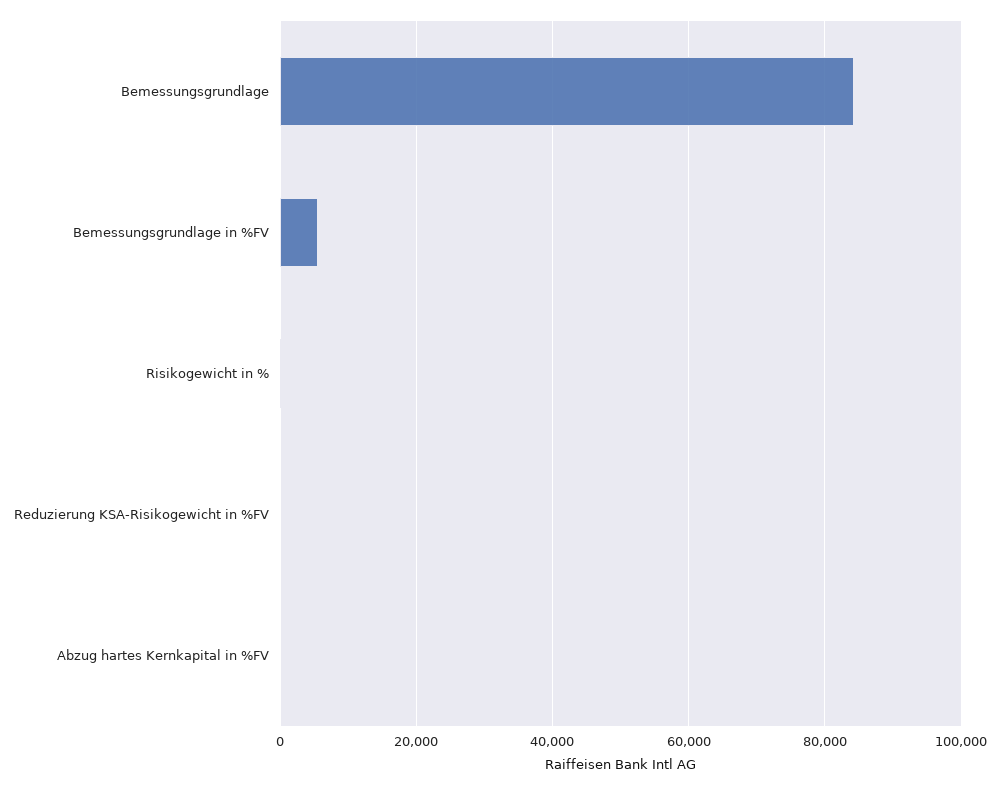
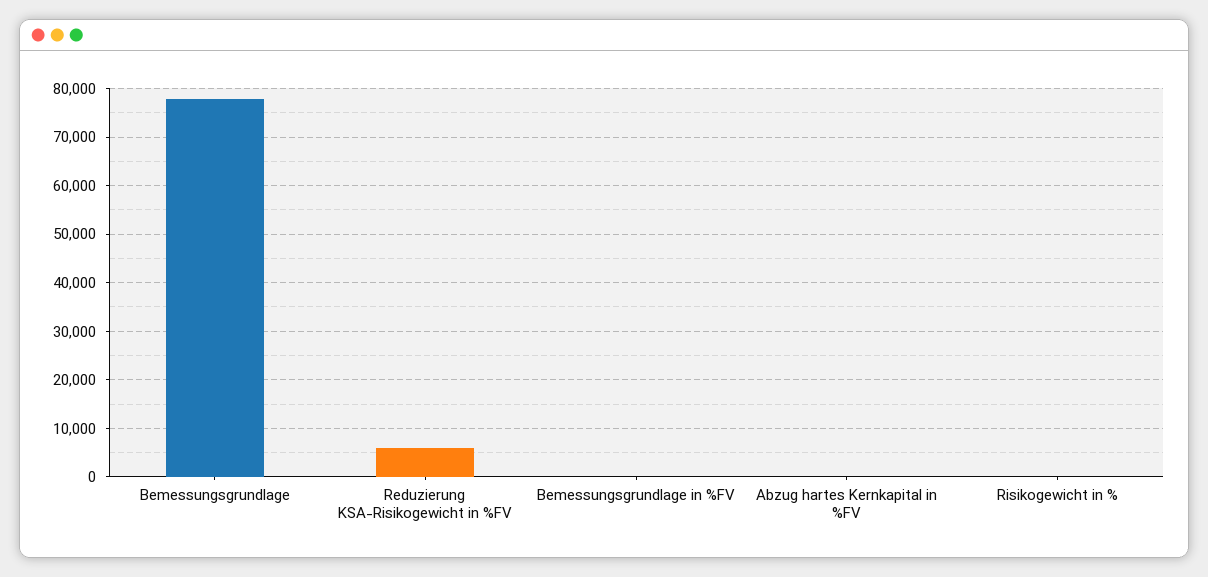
Bemessungsgrundlage: 84000 -> 78000
Bemessungsgrundlage in %FV: 6000 -> 0
Reduzierung KSA-Risikogewicht in %FV: 0 -> 6000

